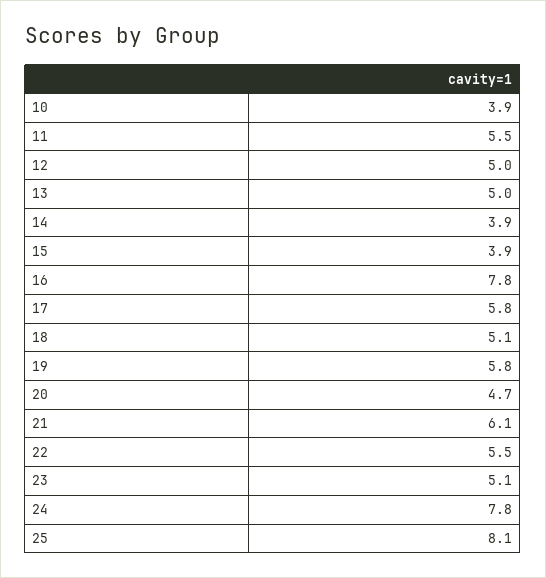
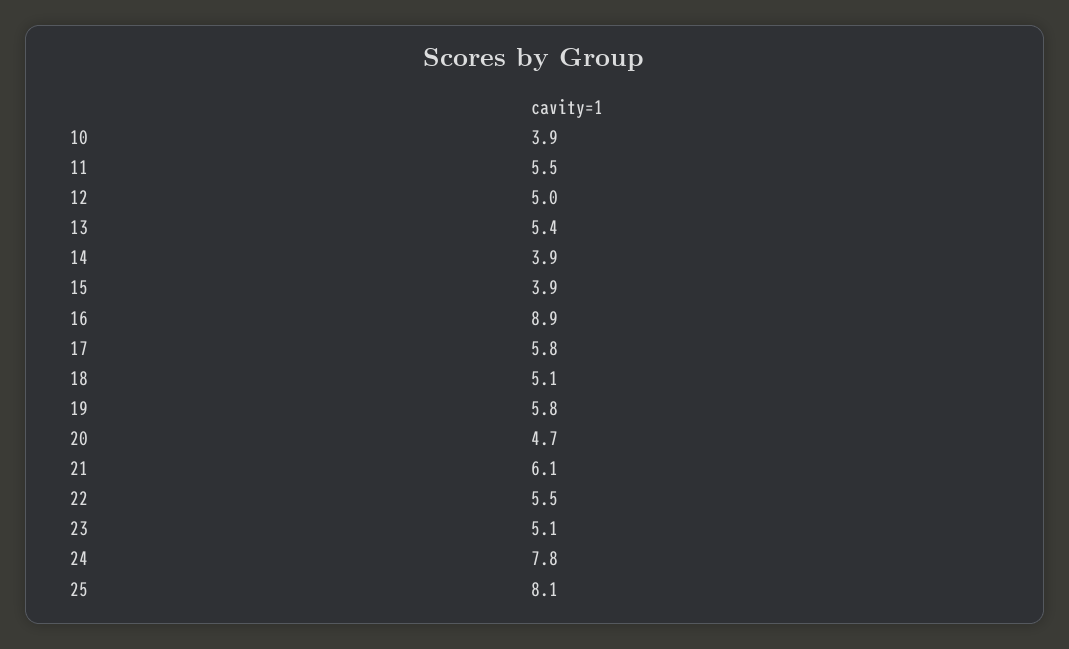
13: 5 -> 5.4
16: 7.8 -> 8.9

